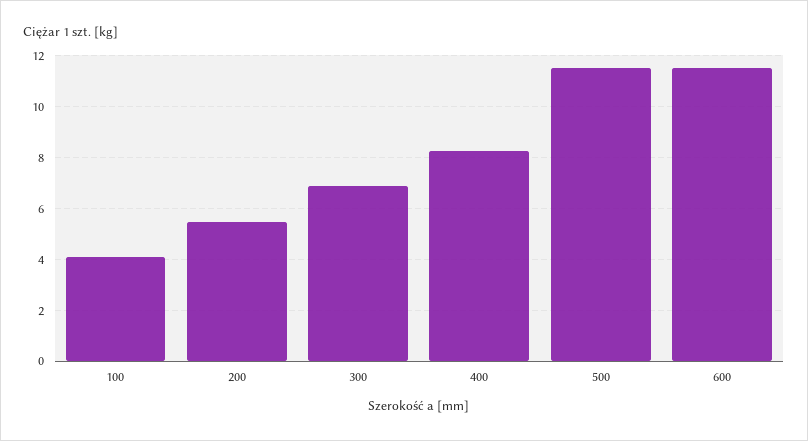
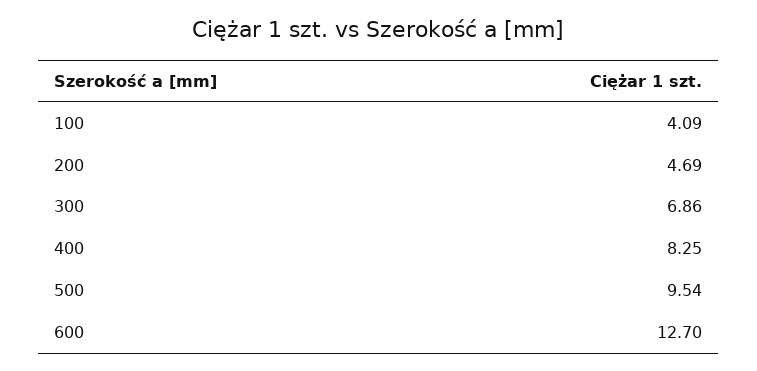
200: 5.5 -> 4.69
500: 11.5 -> 9.54
600: 11.5 -> 12.7

